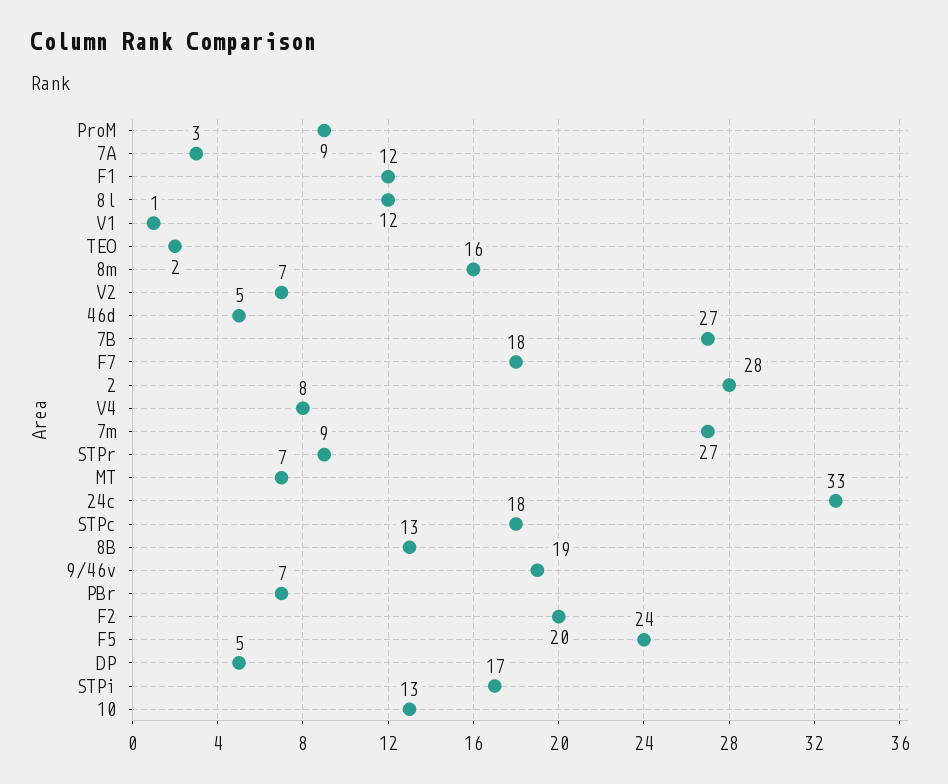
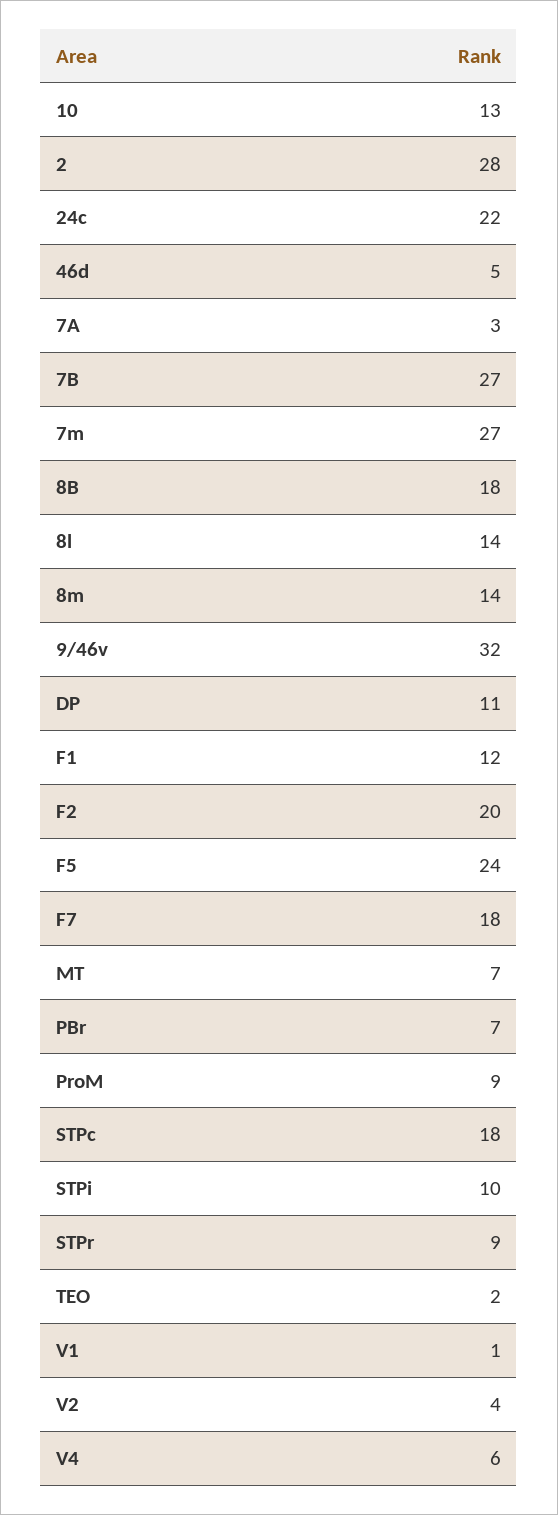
8l: 12 -> 14
8m: 16 -> 14
V2: 7 -> 4
V4: 8 -> 6
24c: 33 -> 22
8B: 13 -> 18
9/46v: 19 -> 32
DP: 5 -> 11
STPi: 17 -> 10

